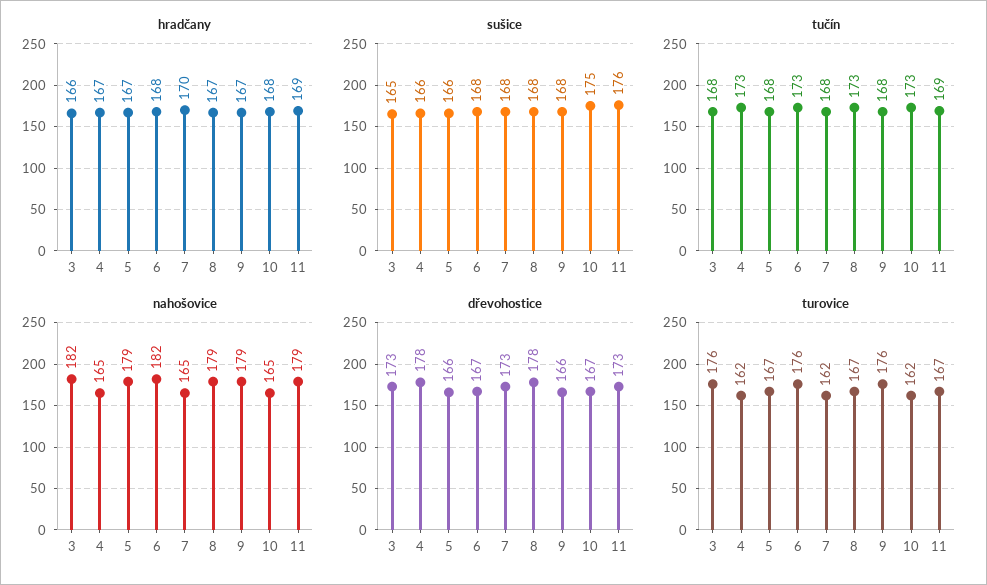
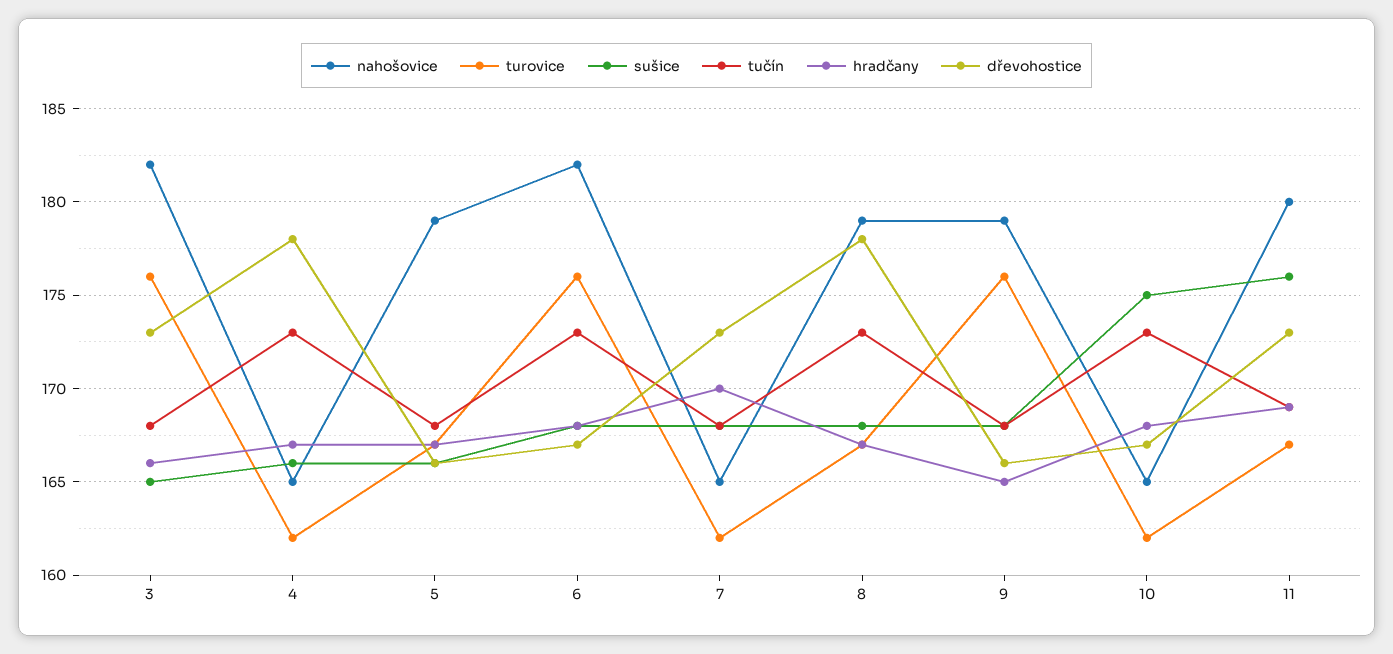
hradčany, 9: 167 -> 165
nahošovice, 11: 179 -> 180

